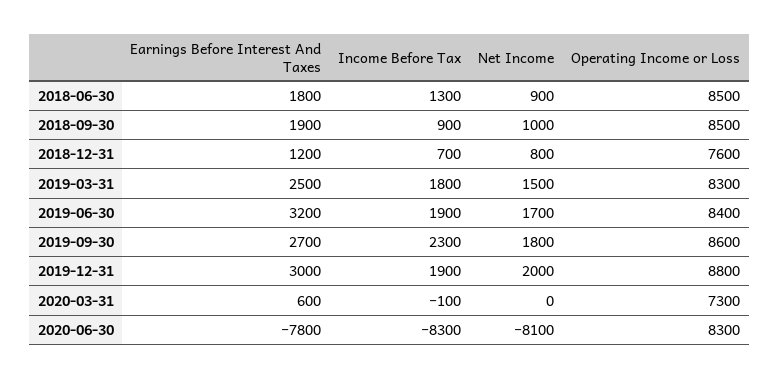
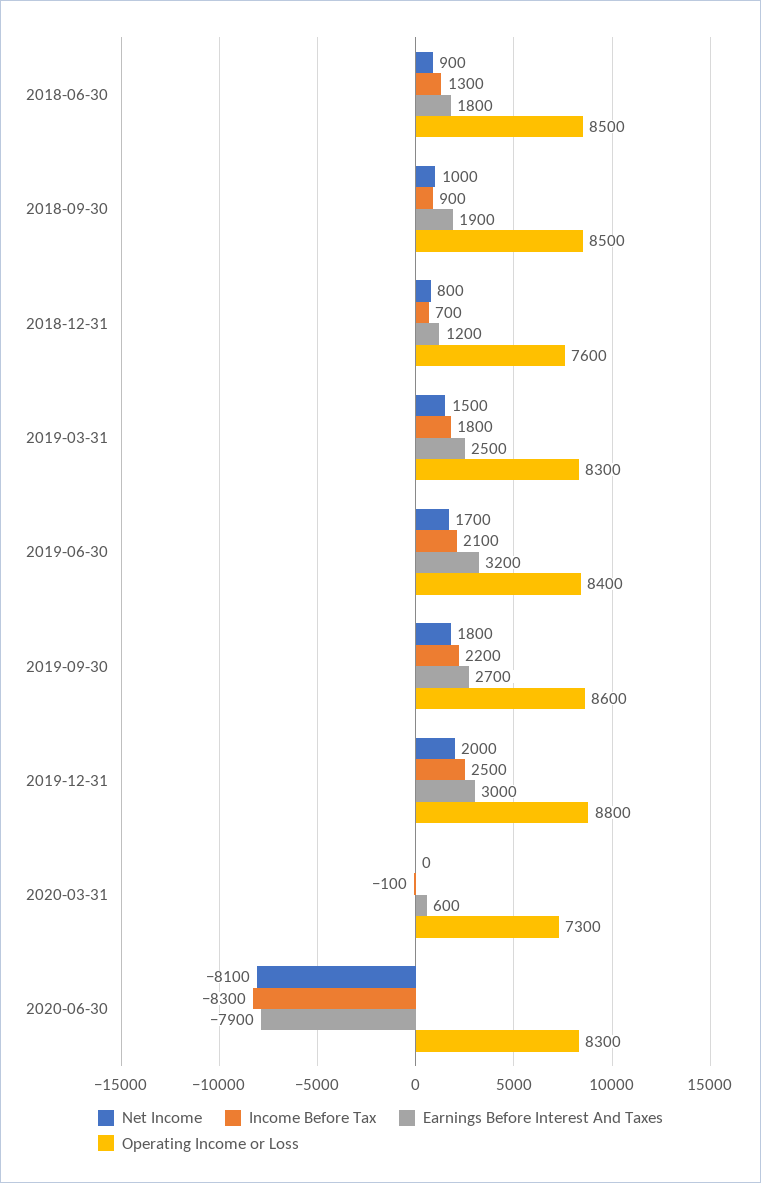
Income Before Tax, 2019-06-30: 1900 -> 2100
Income Before Tax, 2019-09-30: 2300 -> 2200
Income Before Tax, 2019-12-31: 1900 -> 2500
Earnings Before Interest And Taxes, 2020-06-30: -7800 -> -7900

